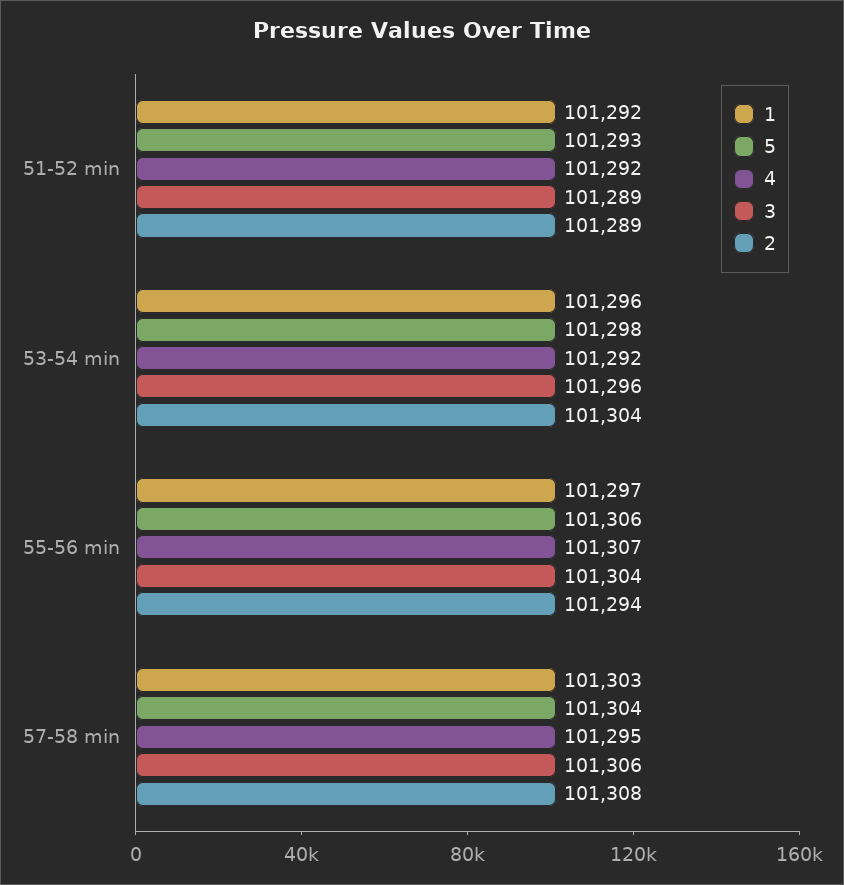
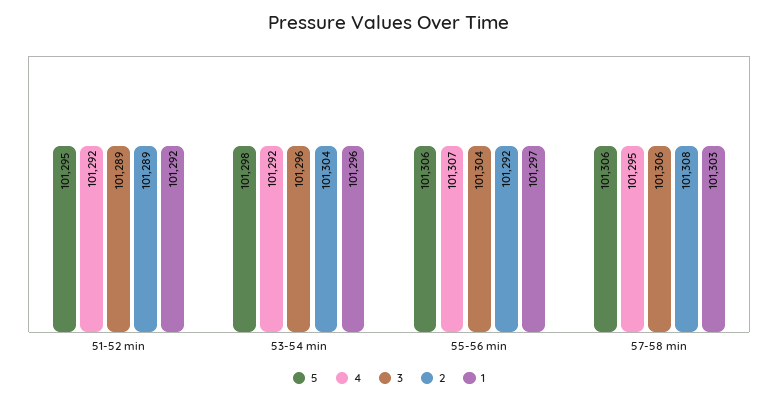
5, 51-52 min: 101293 -> 101295
2, 55-56 min: 101294 -> 101292
5, 57-58 min: 101304 -> 101306

